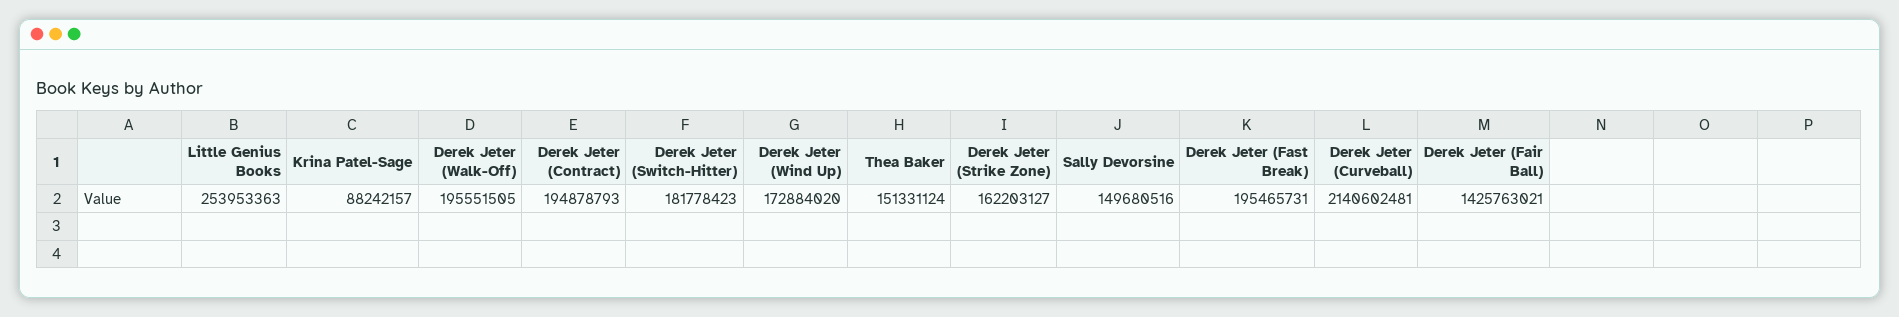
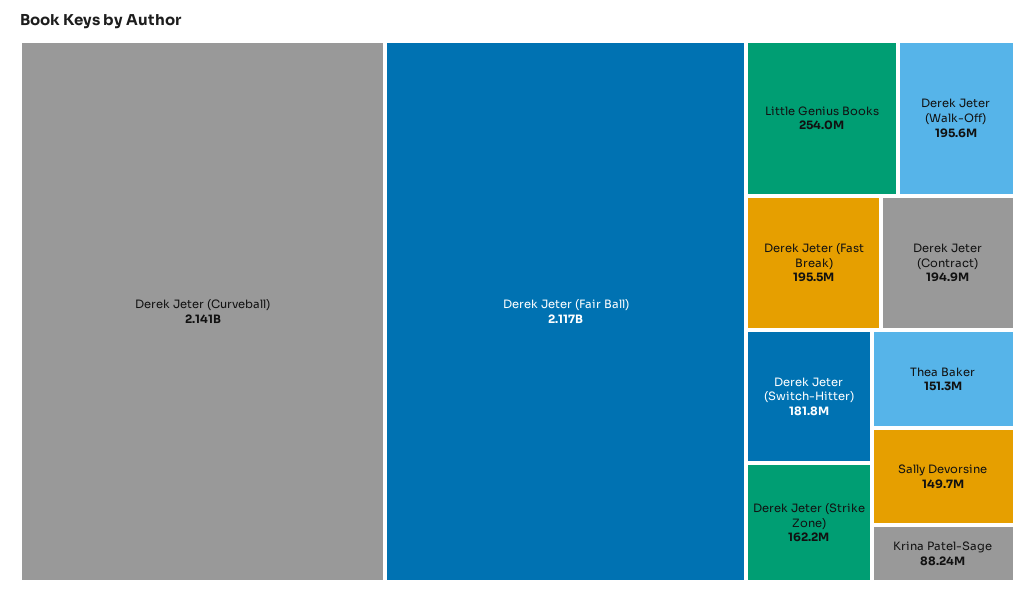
Derek Jeter (Wind Up): 172884020 -> none
Derek Jeter (Fair Ball): 1425763021 -> 2117000000

